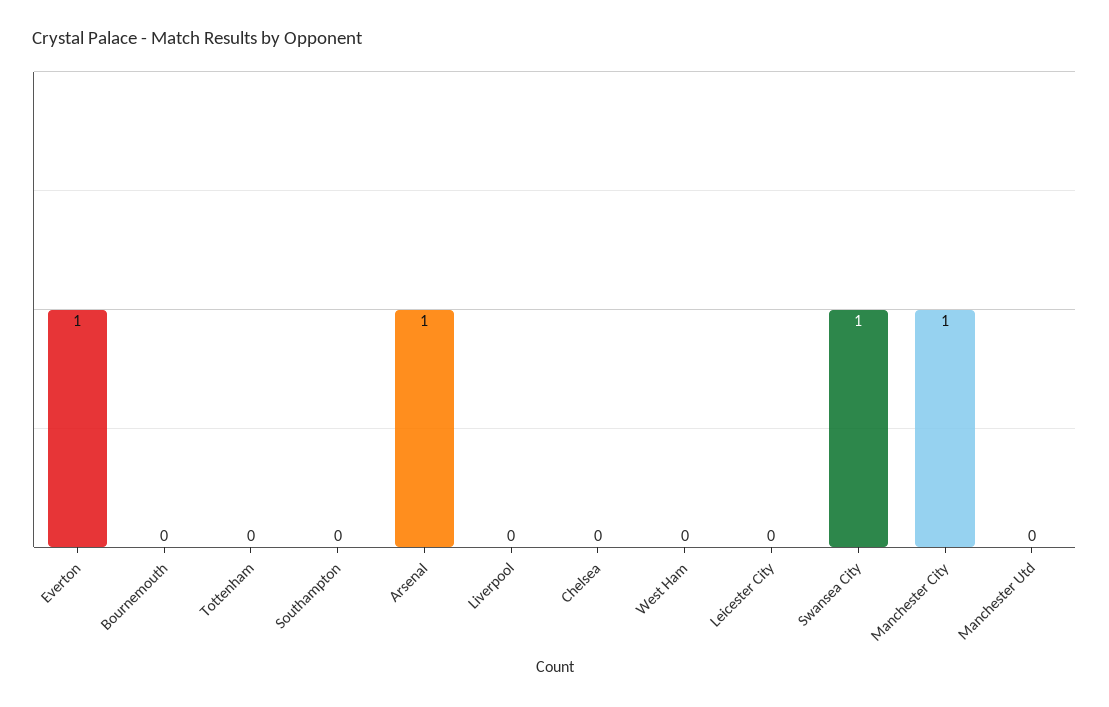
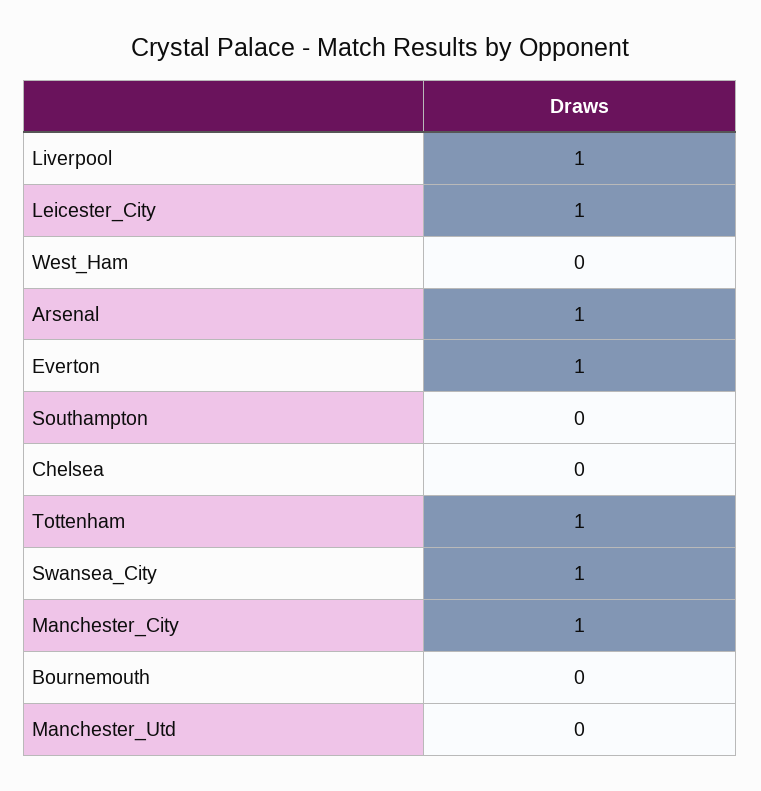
Tottenham: 0 -> 1
Liverpool: 0 -> 1
Leicester City: 0 -> 1

